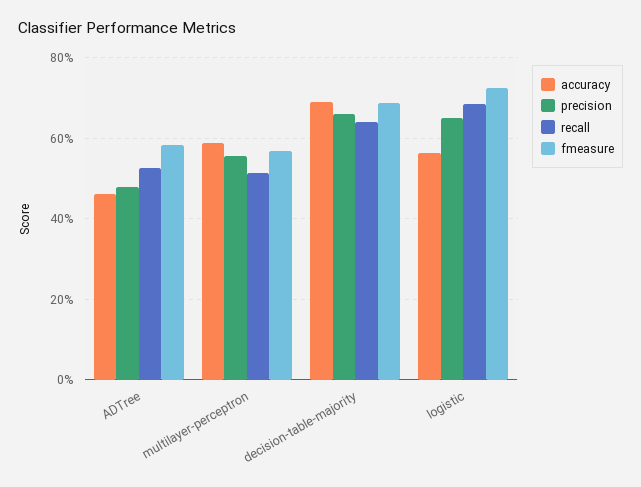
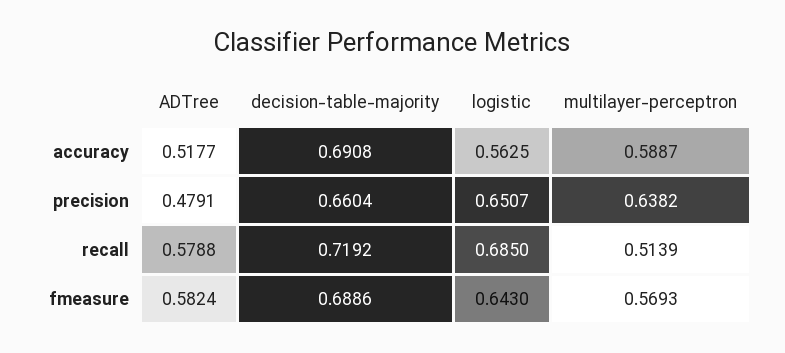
accuracy, ADTree: 0.46 -> 0.5177
recall, ADTree: 0.52 -> 0.5788
precision, multilayer-perceptron: 0.56 -> 0.6382
recall, decision-table-majority: 0.64 -> 0.7192
fmeasure, logistic: 0.72 -> 0.643

